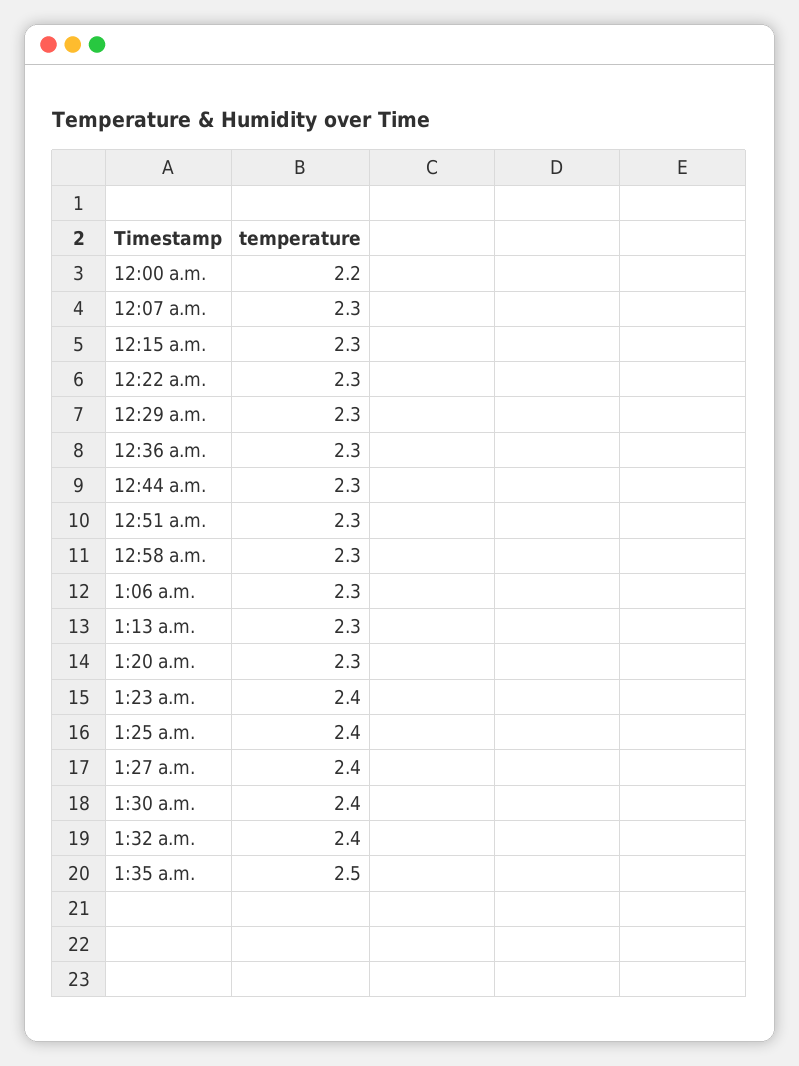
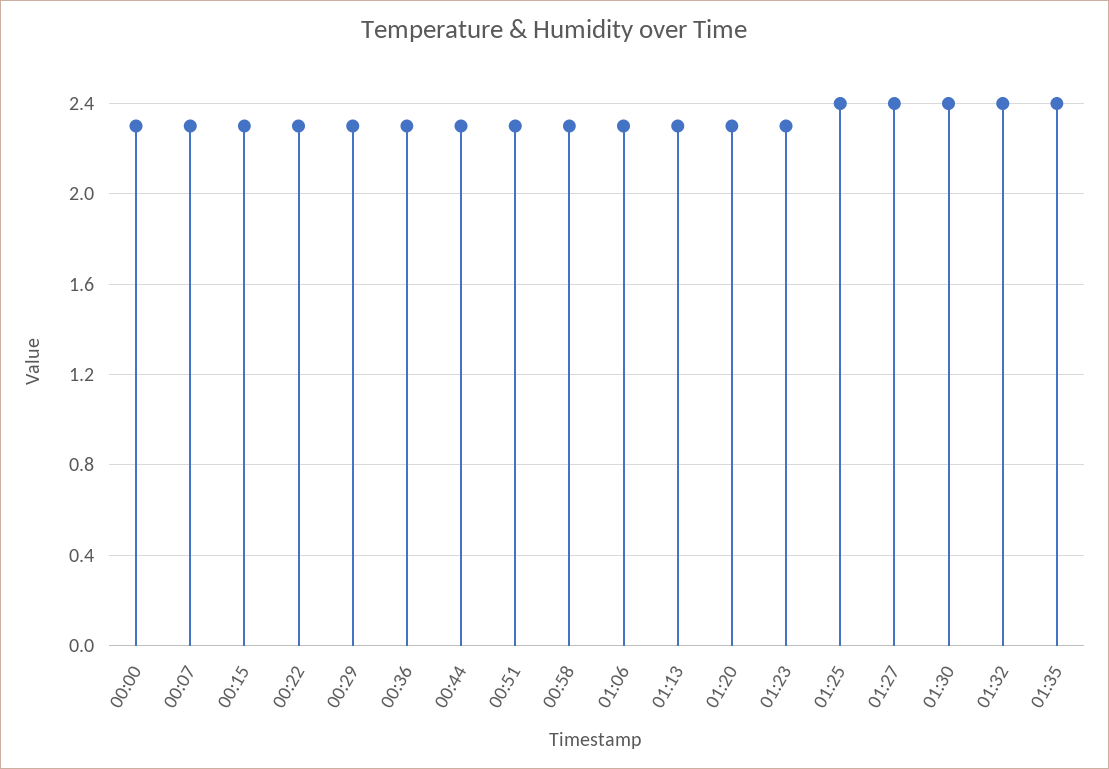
12:00 a.m.: 2.2 -> 2.3
1:23 a.m.: 2.4 -> 2.3
1:35 a.m.: 2.5 -> 2.4

